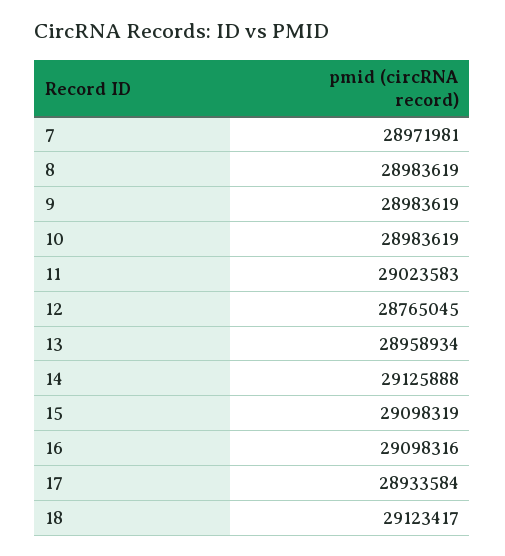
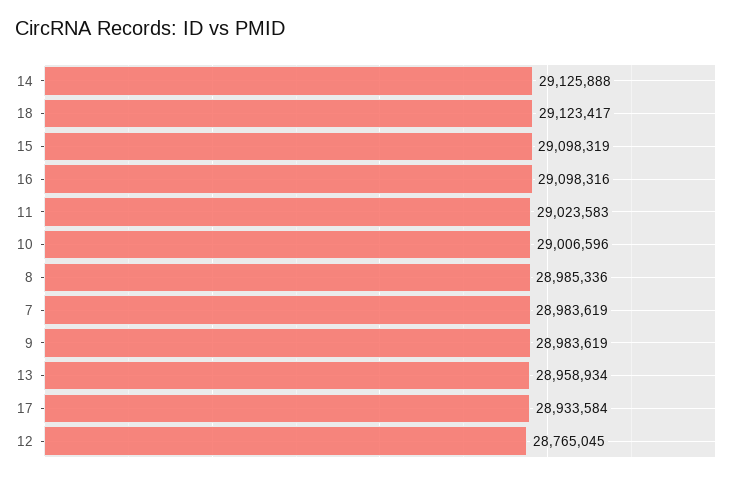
7: 28971981 -> 28983619
8: 28983619 -> 28985336
10: 28983619 -> 29006596

